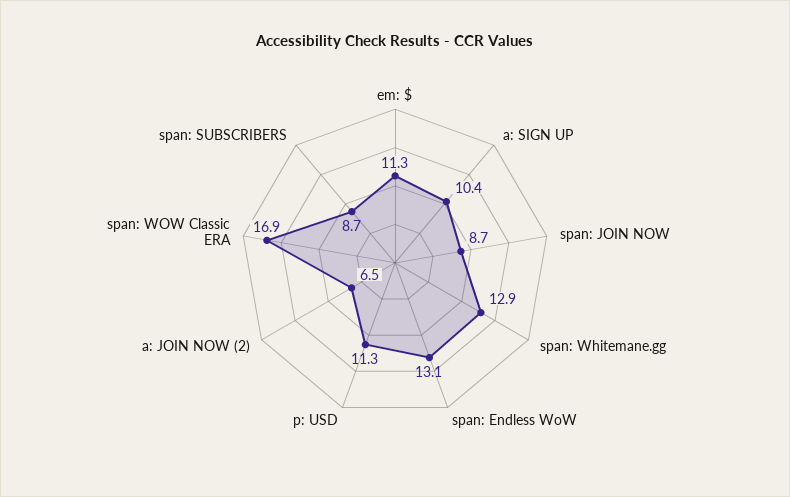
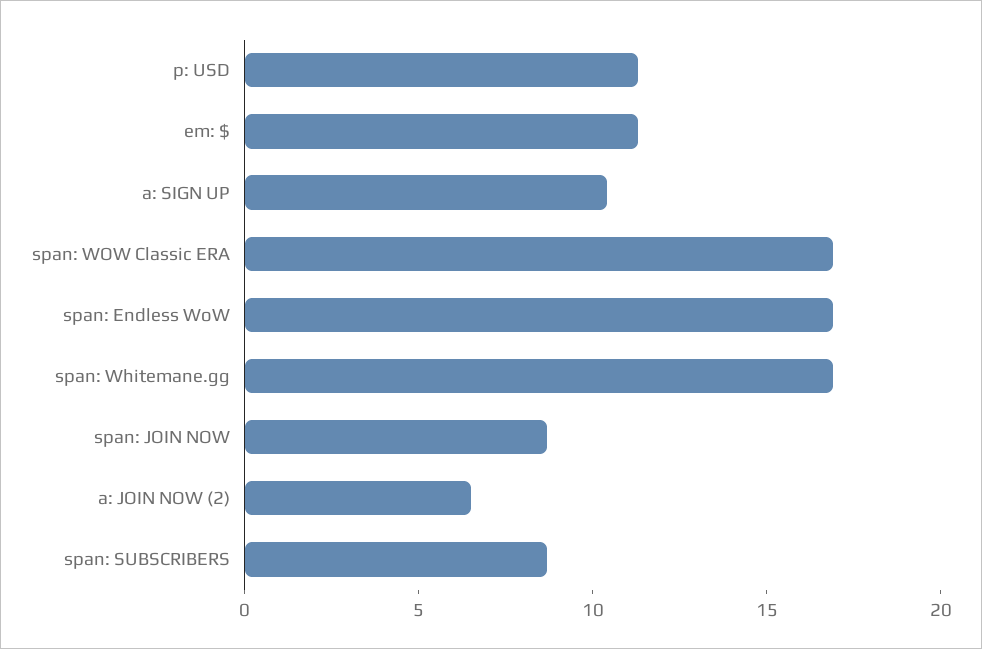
span: Whitemane.gg: 12.9 -> 17
span: Endless WoW: 13.1 -> 17

